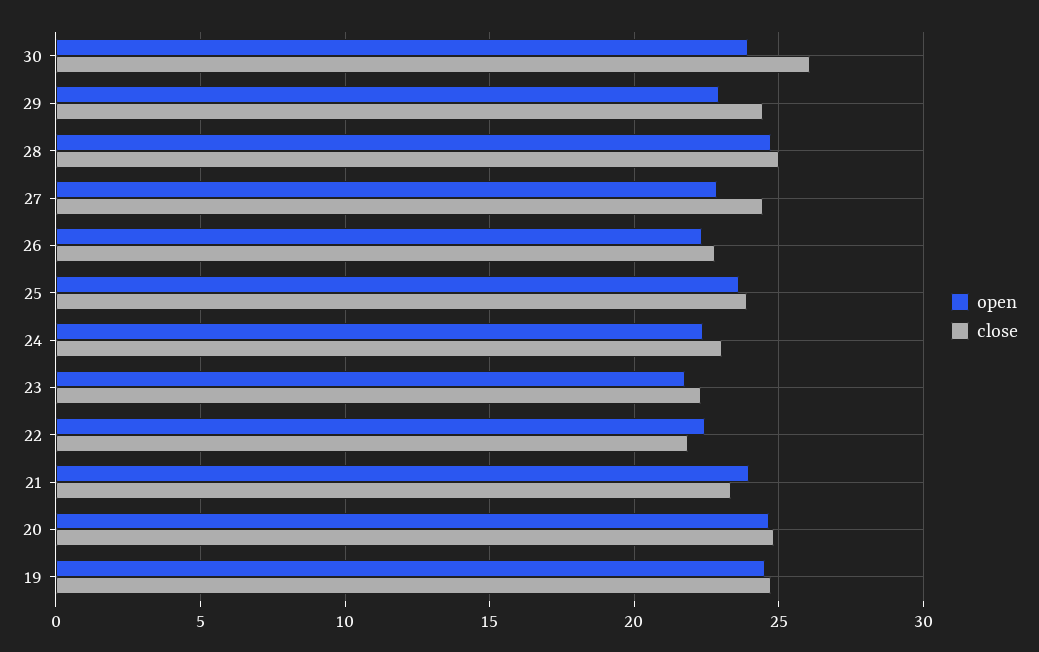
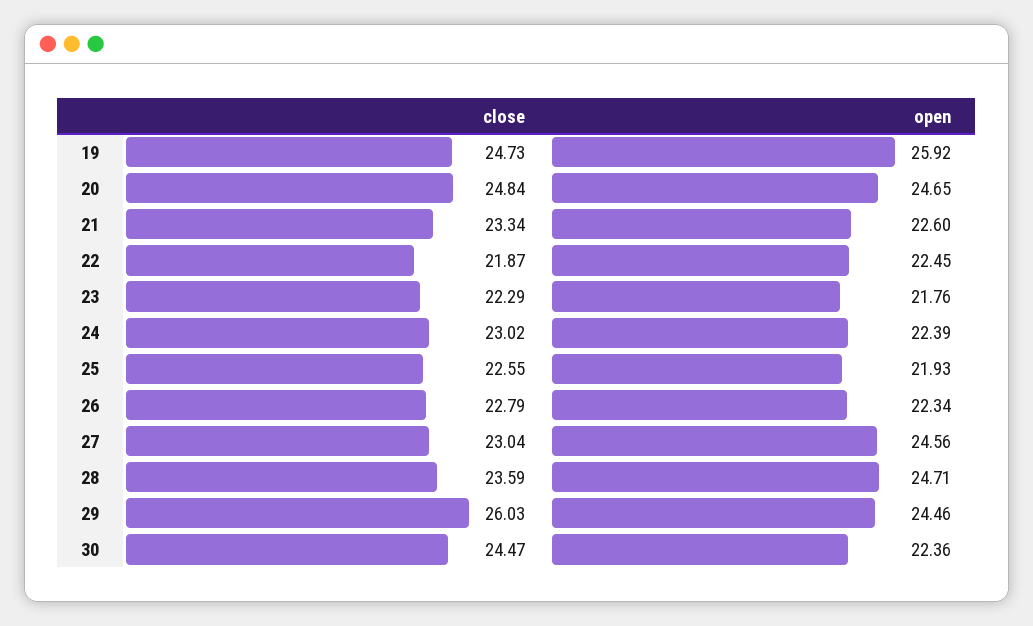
open, 30: 24 -> 22.36
close, 30: 26 -> 24.47
open, 29: 23 -> 24.46
close, 29: 24.5 -> 26.03
close, 28: 25 -> 23.59
open, 27: 23 -> 24.56
close, 27: 24.5 -> 23.04
open, 25: 23.5 -> 21.93
close, 25: 24 -> 22.55
open, 21: 24 -> 22.6
open, 19: 24.5 -> 25.92

